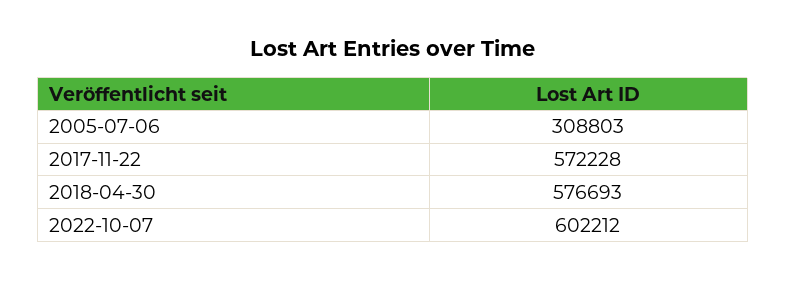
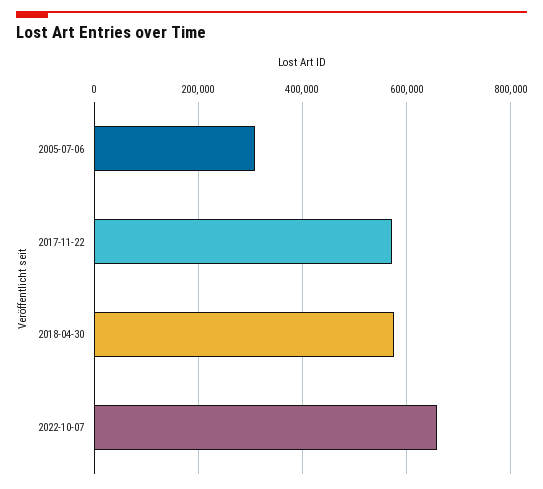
2022-10-07: 602212 -> 660000

